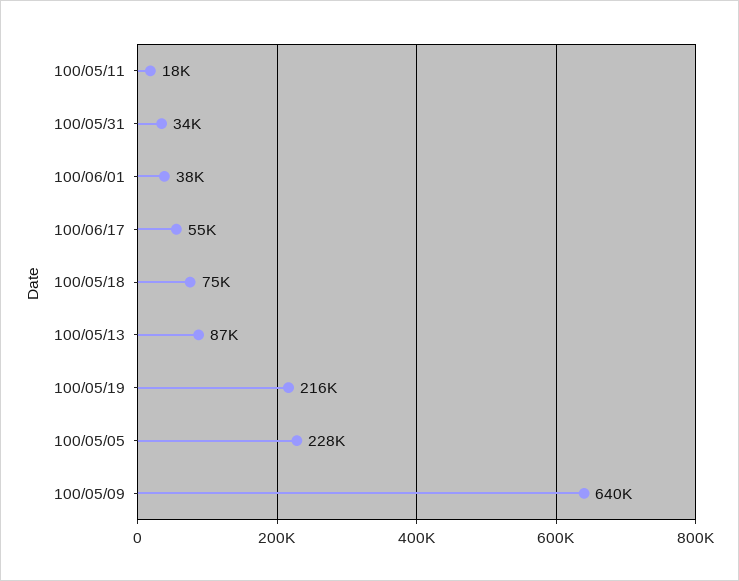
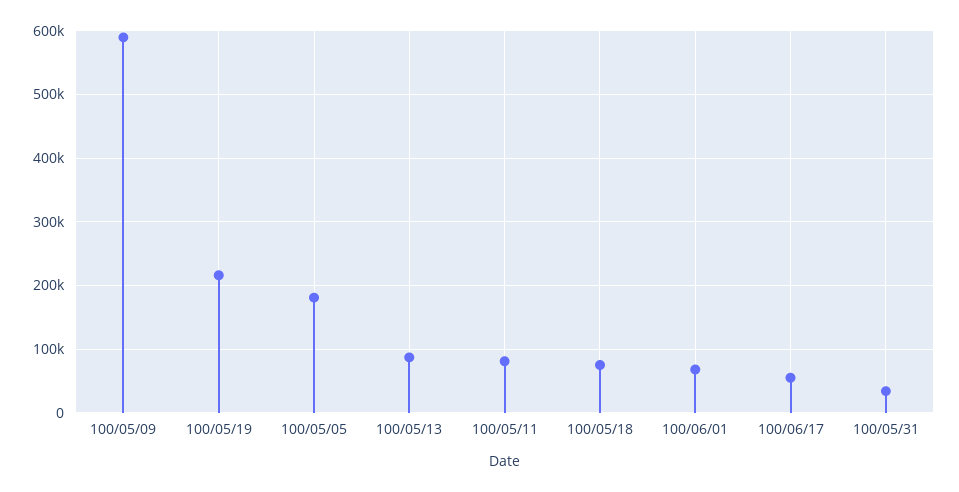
100/05/11: 18000 -> 80000
100/06/01: 38000 -> 70000
100/05/05: 228000 -> 180000
100/05/09: 640000 -> 590000

